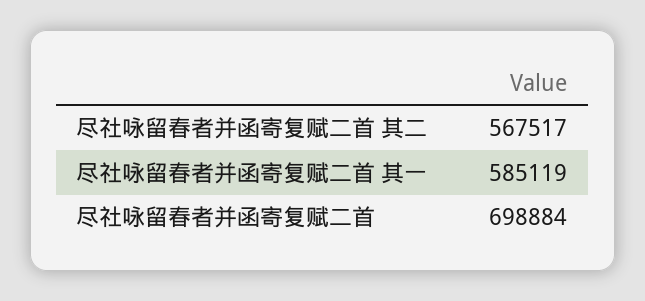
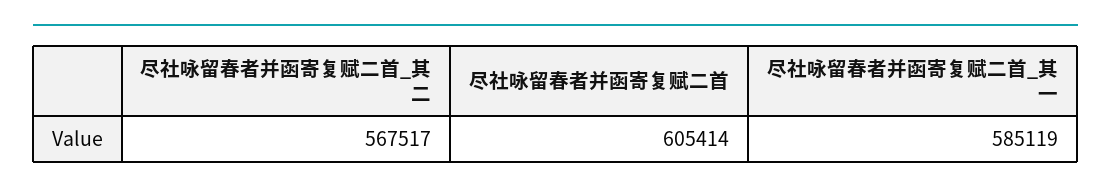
尽社咏留春者并函寄复赋二首: 698884 -> 605414

